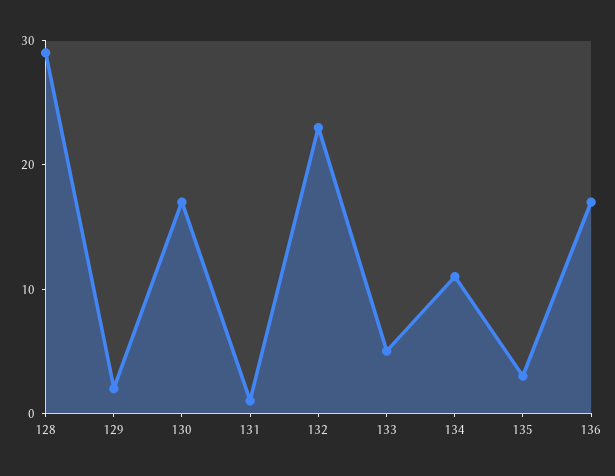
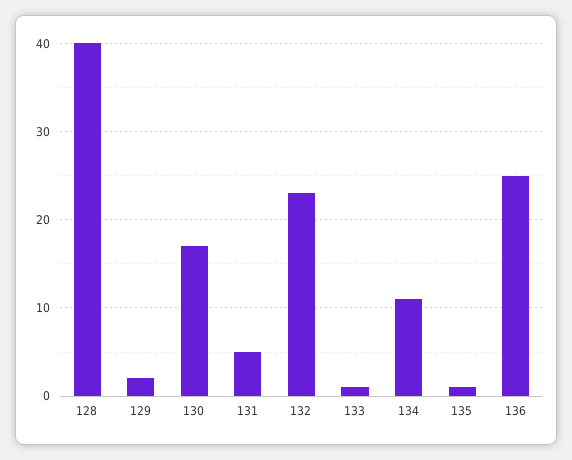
128: 29 -> 40
131: 1 -> 5
133: 5 -> 1
135: 3 -> 1
136: 17 -> 25

